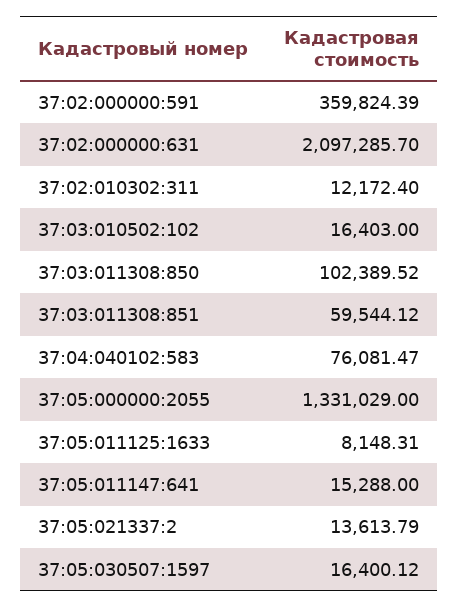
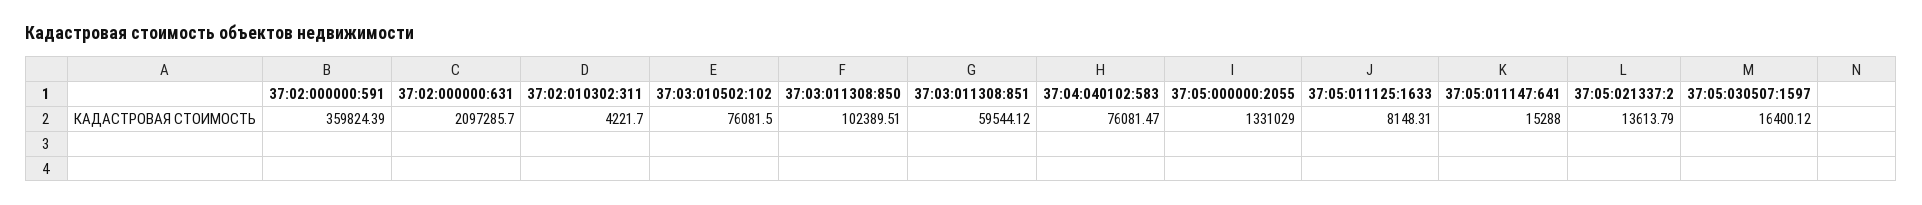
37:02:010302:311: 12172.4 -> 4221.7
37:03:010502:102: 16403 -> 76081.5
37:03:011308:850: 102389.52 -> 102389.51

